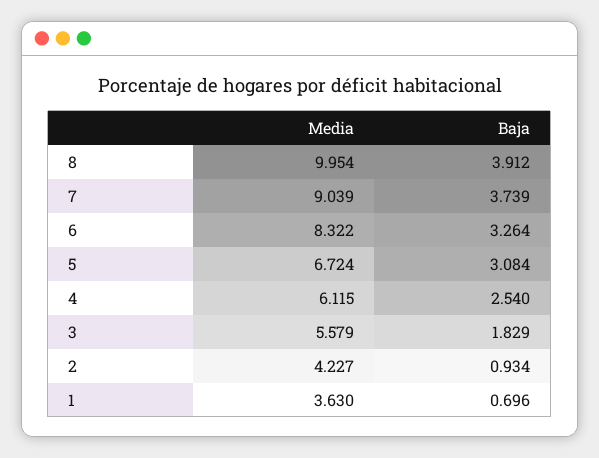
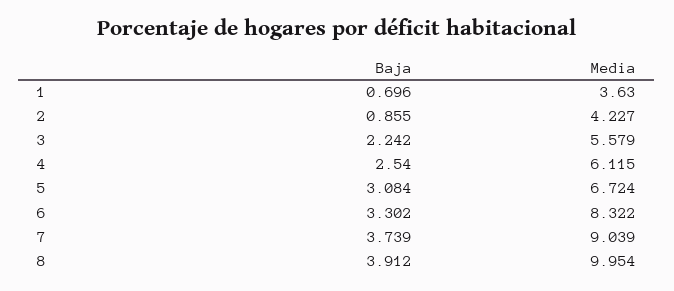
Baja, 6: 3.264 -> 3.302
Baja, 3: 1.829 -> 2.242
Baja, 2: 0.934 -> 0.855

